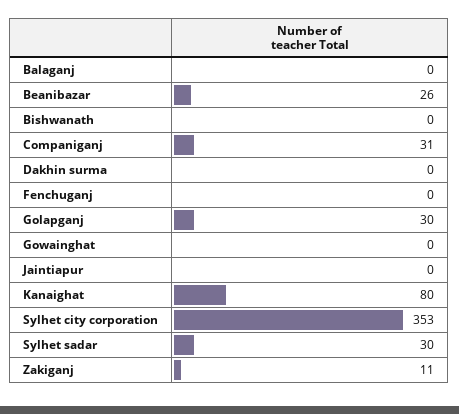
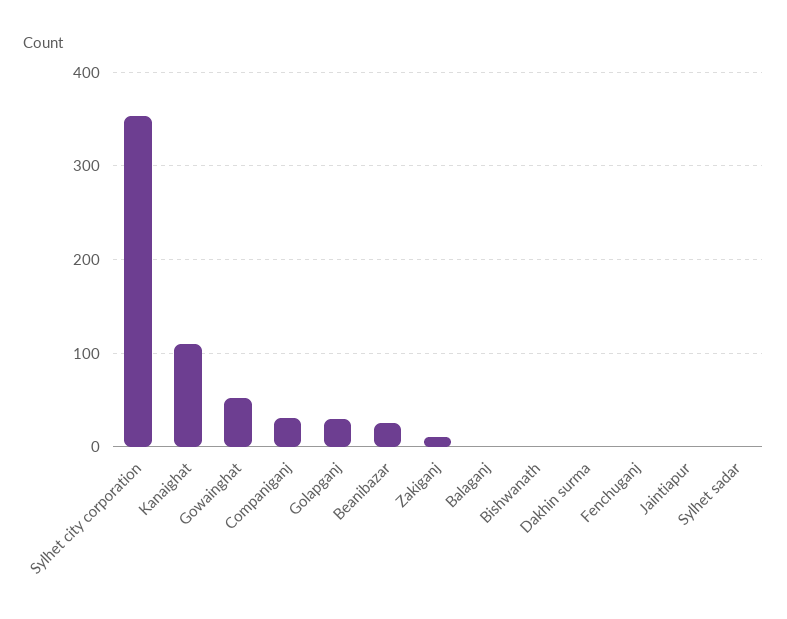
Gowainghat: 0 -> 50
Kanaighat: 80 -> 110
Sylhet sadar: 30 -> 0

